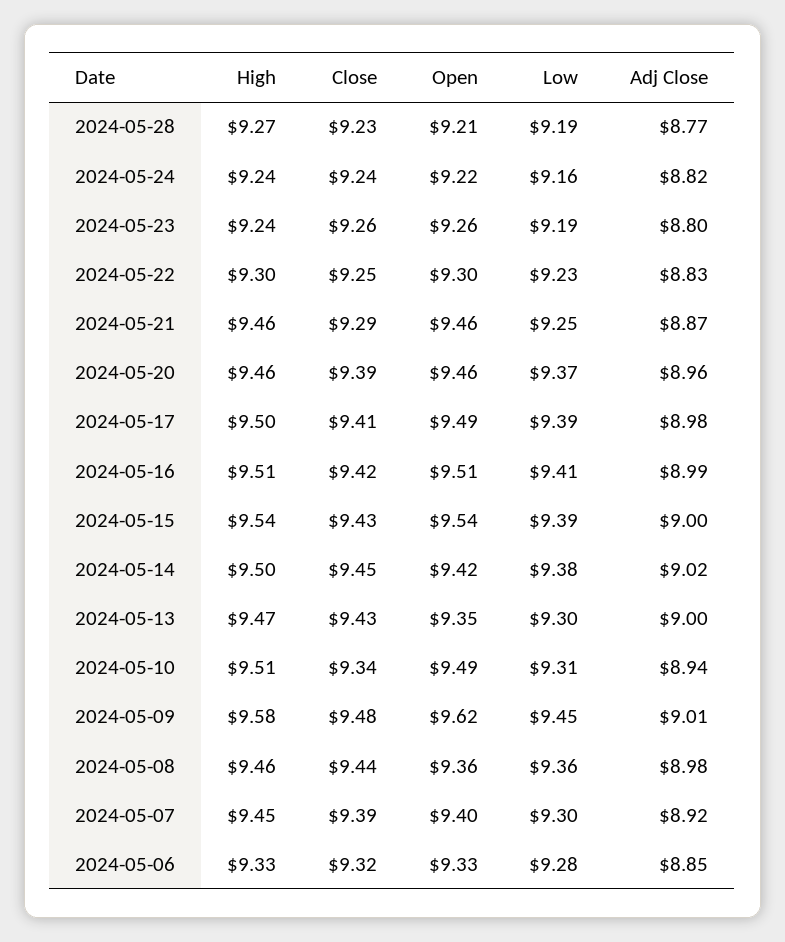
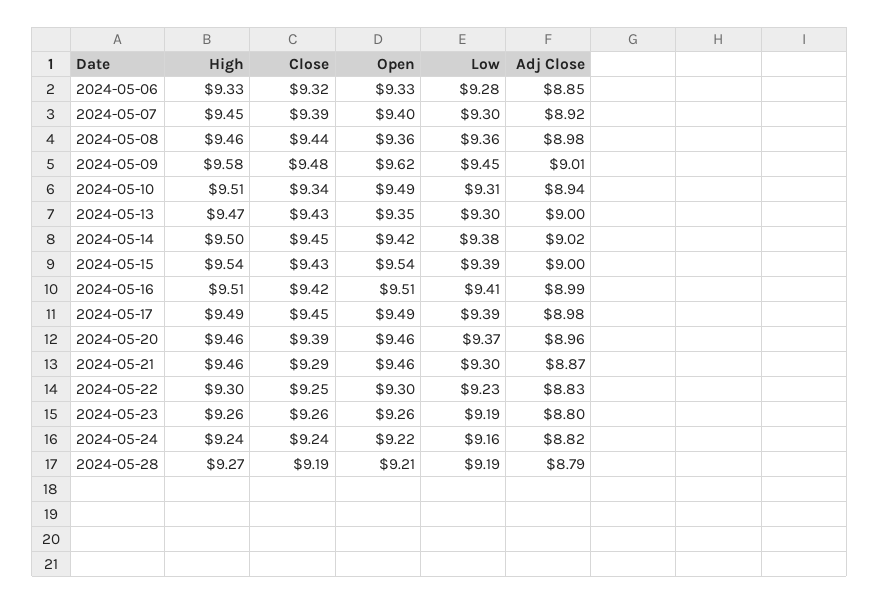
Close, 2024-05-28: 9.23 -> 9.19
Adj Close, 2024-05-28: 8.77 -> 8.79
High, 2024-05-23: 9.24 -> 9.26
Low, 2024-05-21: 9.25 -> 9.3
High, 2024-05-17: 9.5 -> 9.49
Close, 2024-05-17: 9.41 -> 9.45

